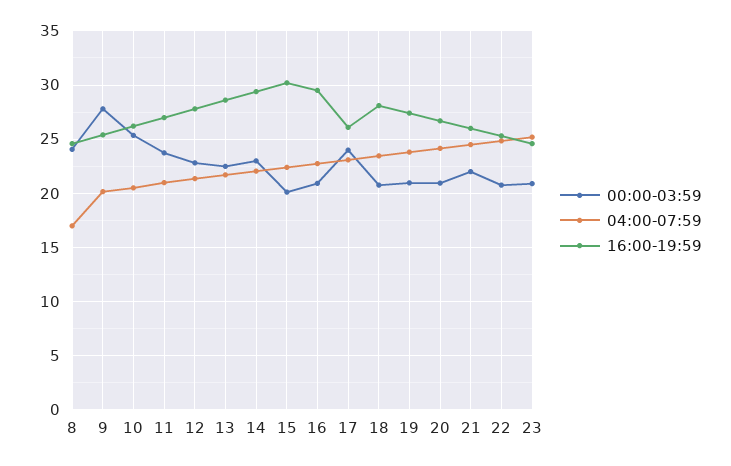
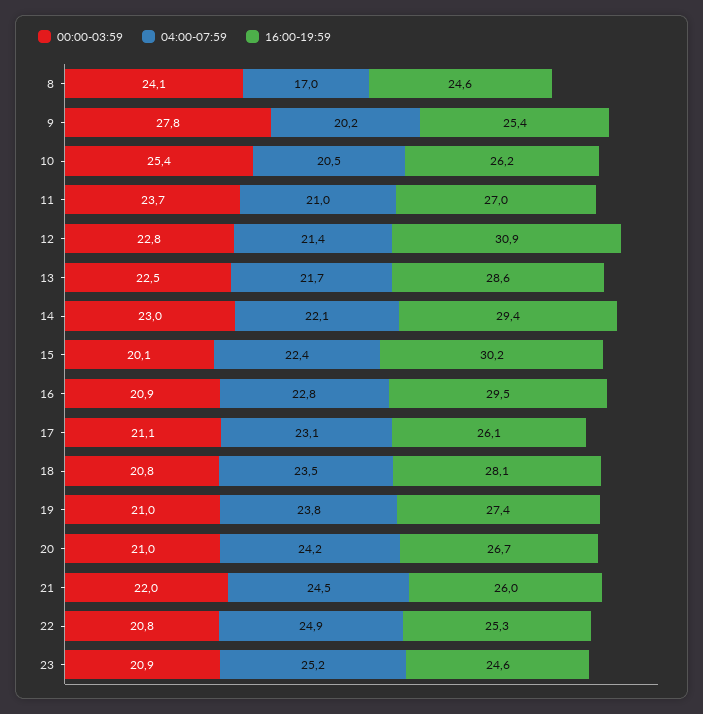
16:00-19:59, 12: 28 -> 30.9
00:00-03:59, 17: 24 -> 21.1

